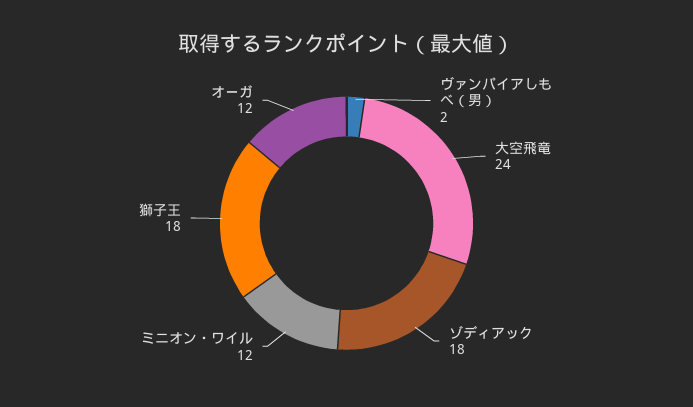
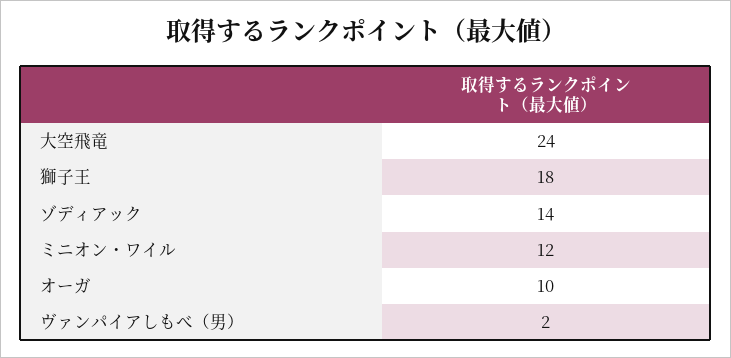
ゾディアック: 18 -> 14
オーガ: 12 -> 10

